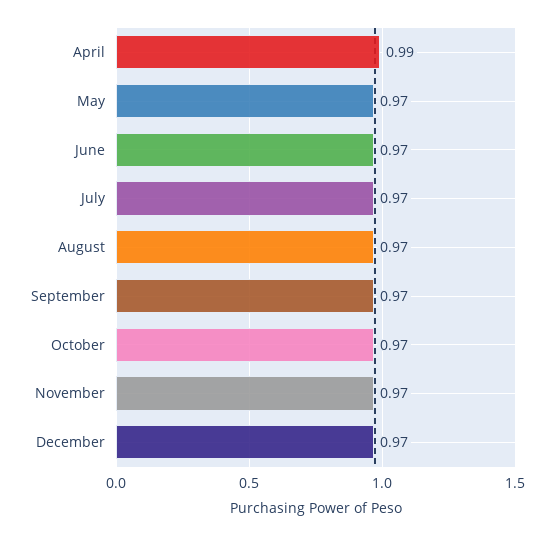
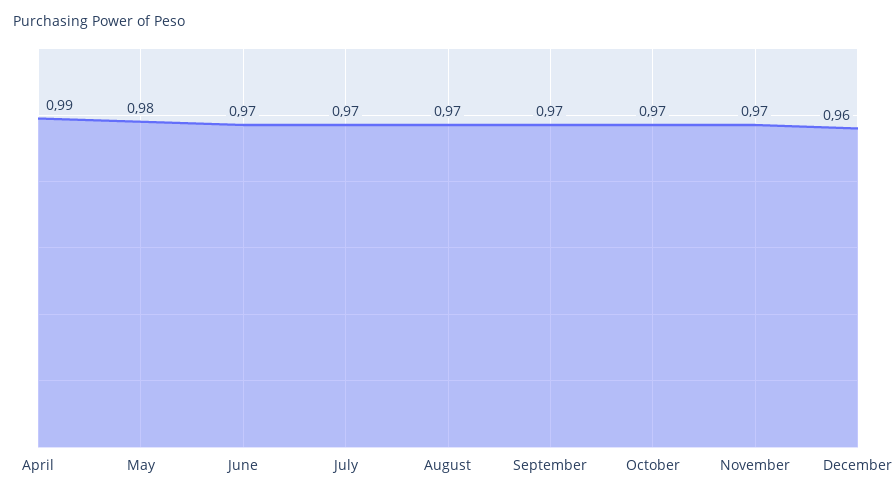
May: 0.97 -> 0.98
December: 0.97 -> 0.96

